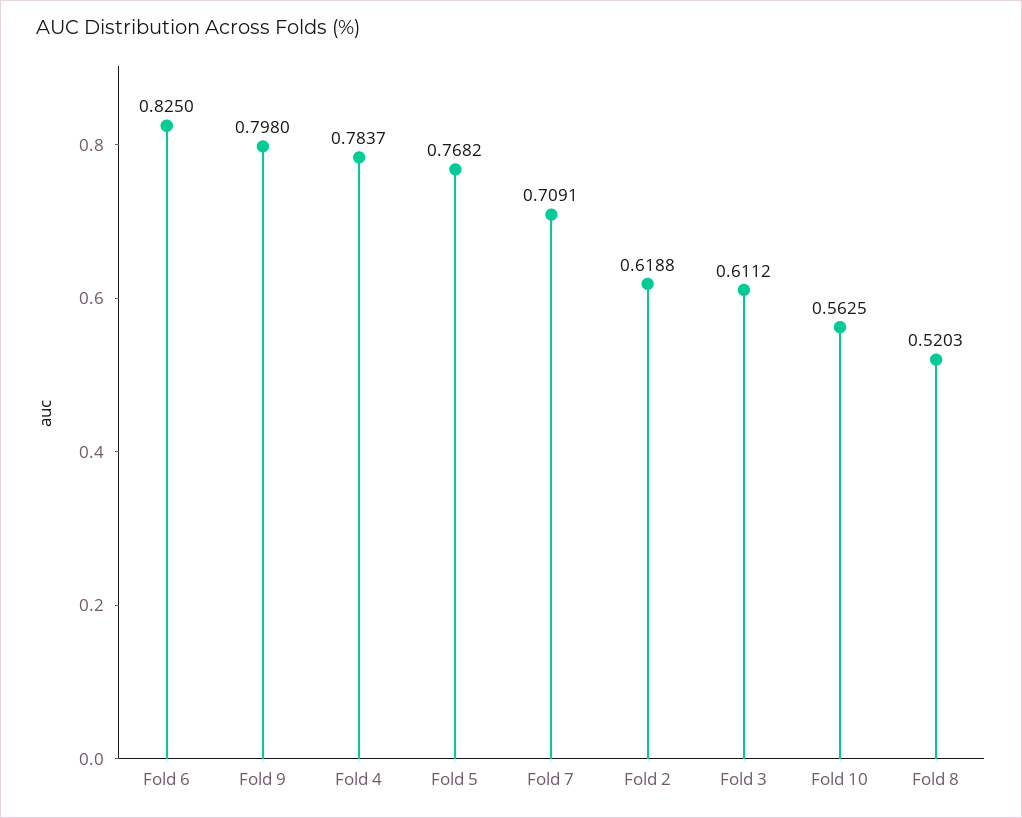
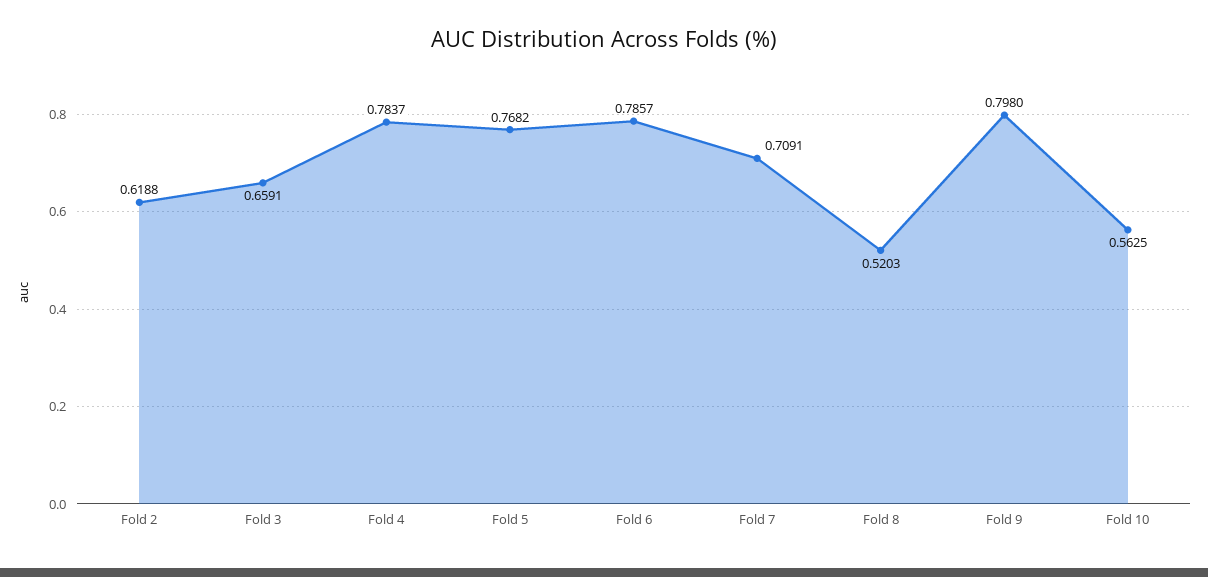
Fold 6: 0.825 -> 0.7857
Fold 3: 0.6112 -> 0.6591

